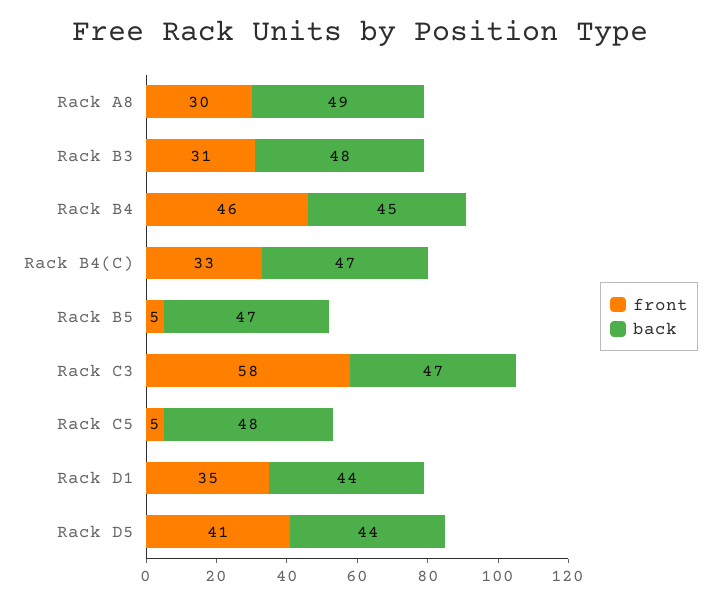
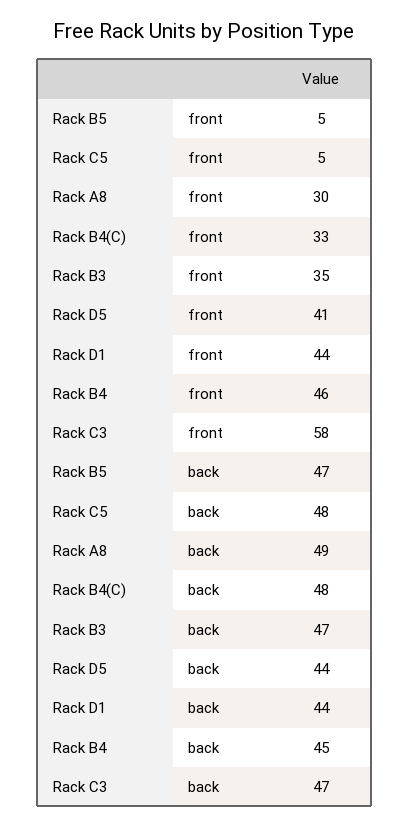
front, Rack B3: 31 -> 35
back, Rack B3: 48 -> 47
back, Rack B4(C): 47 -> 48
front, Rack D1: 35 -> 44

